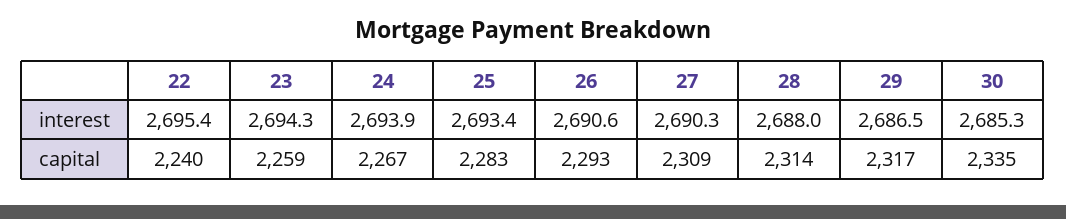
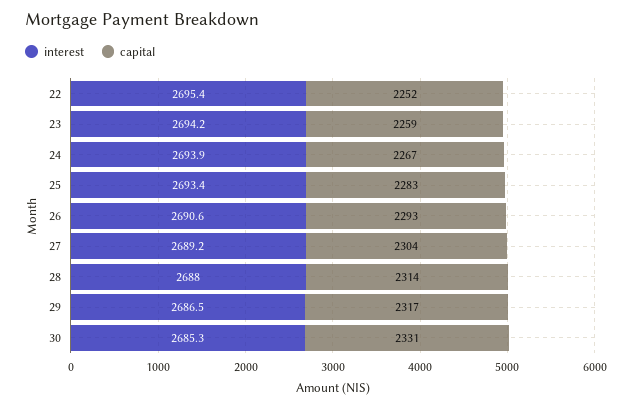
interest, 23: 2694.3 -> 2694.2
interest, 27: 2690.3 -> 2689.2
capital, 22: 2240 -> 2252
capital, 27: 2309 -> 2304
capital, 30: 2335 -> 2331

